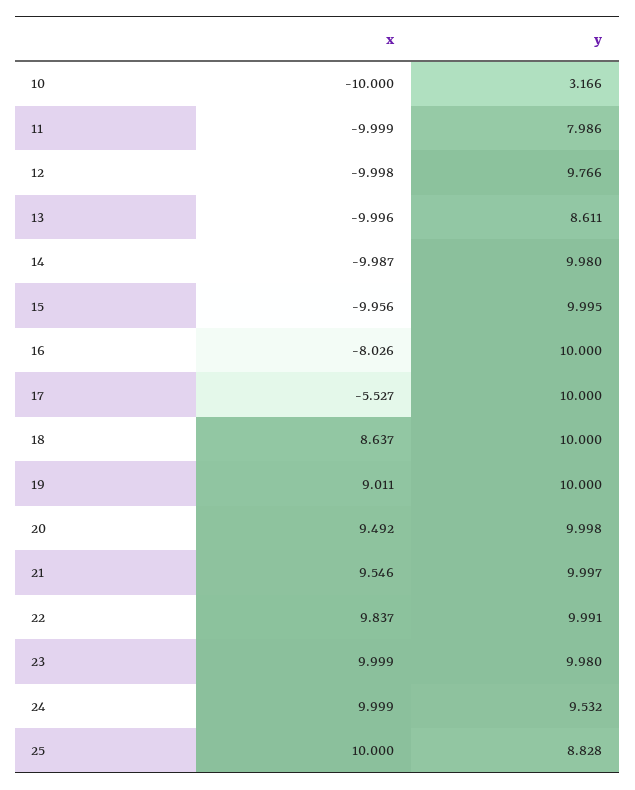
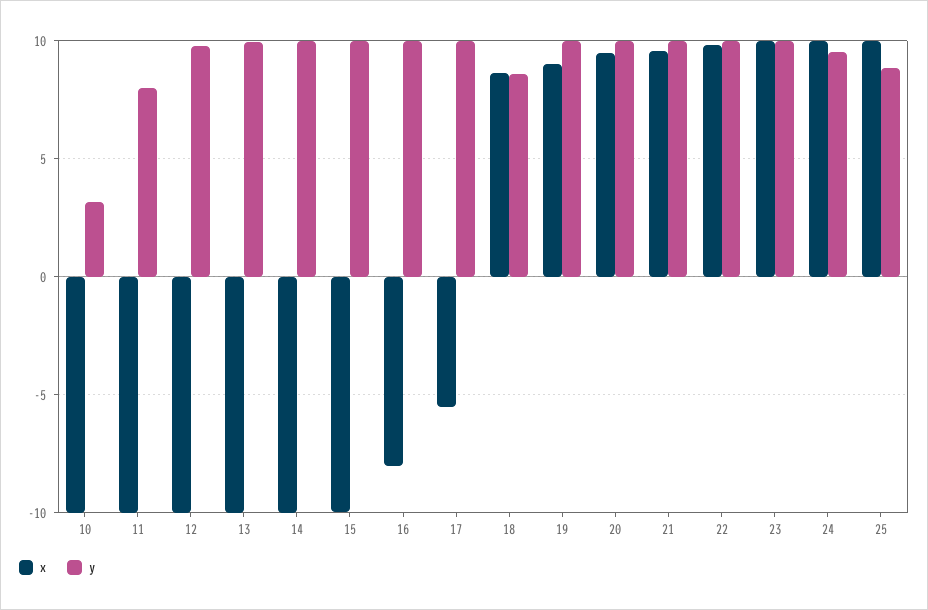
y, 13: 8.611 -> 10
y, 18: 10 -> 8.5

